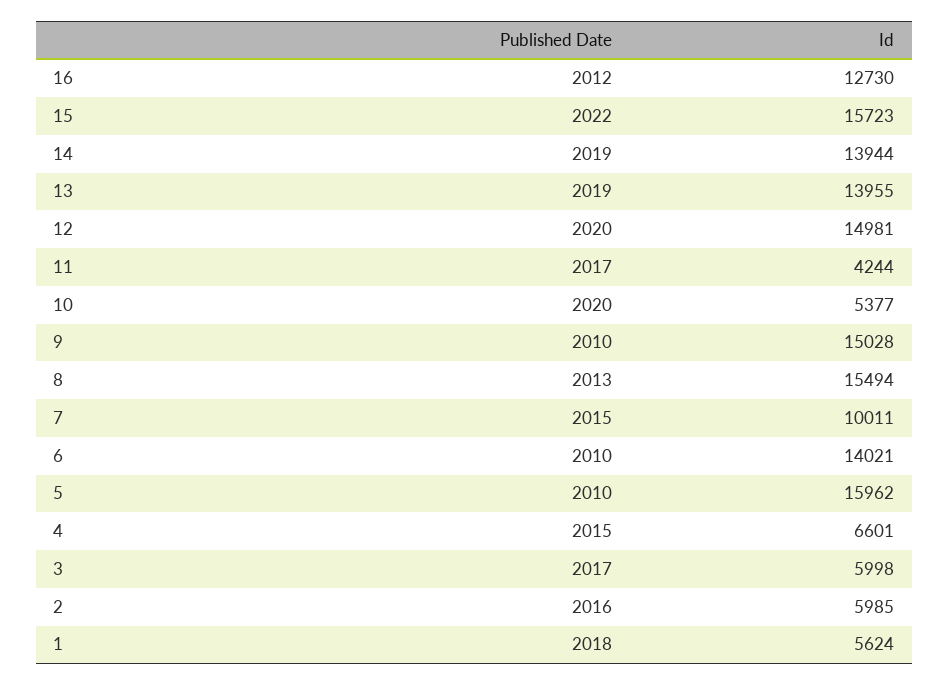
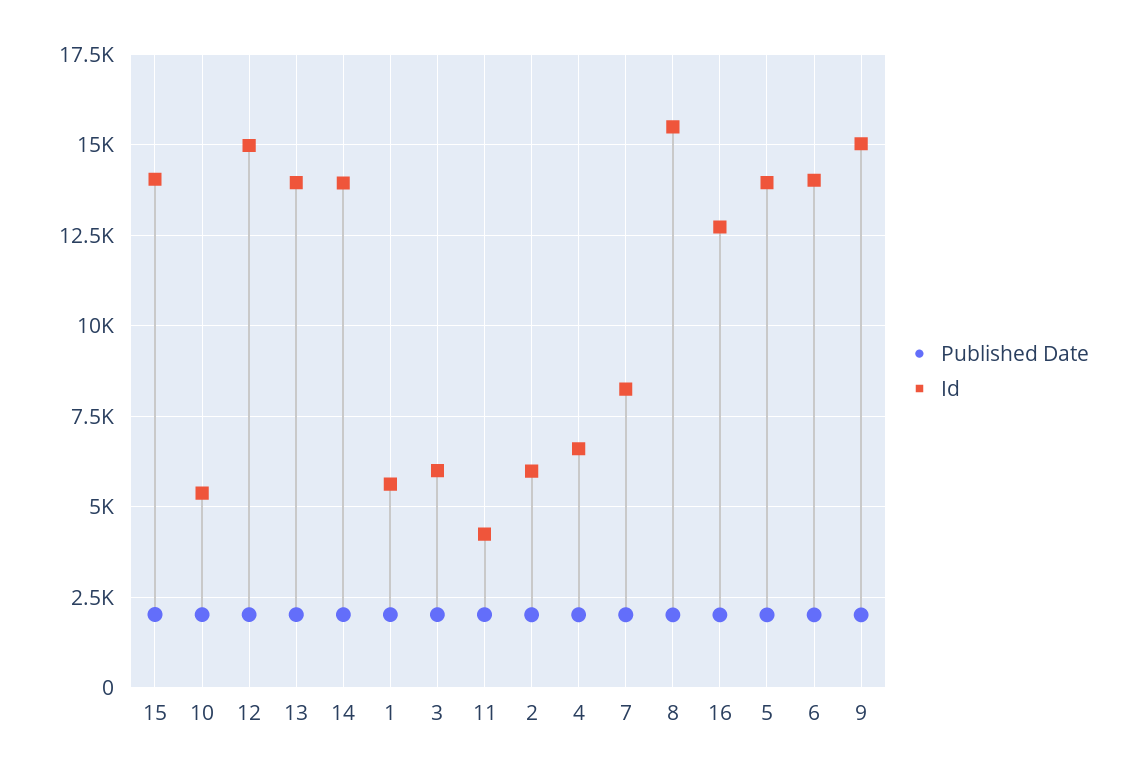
Id, 15: 15723 -> 14000
Id, 7: 10011 -> 8250
Id, 5: 15962 -> 14000

